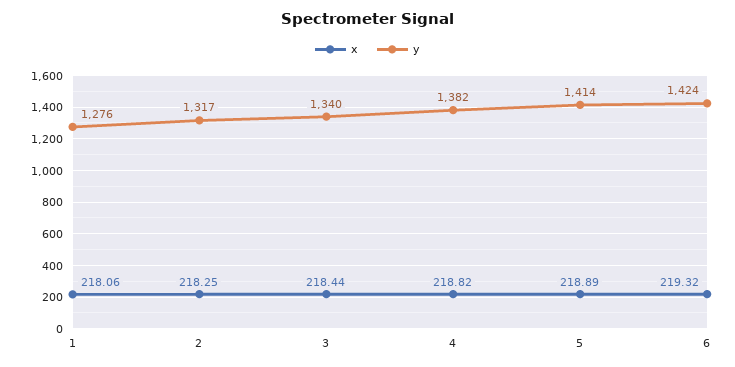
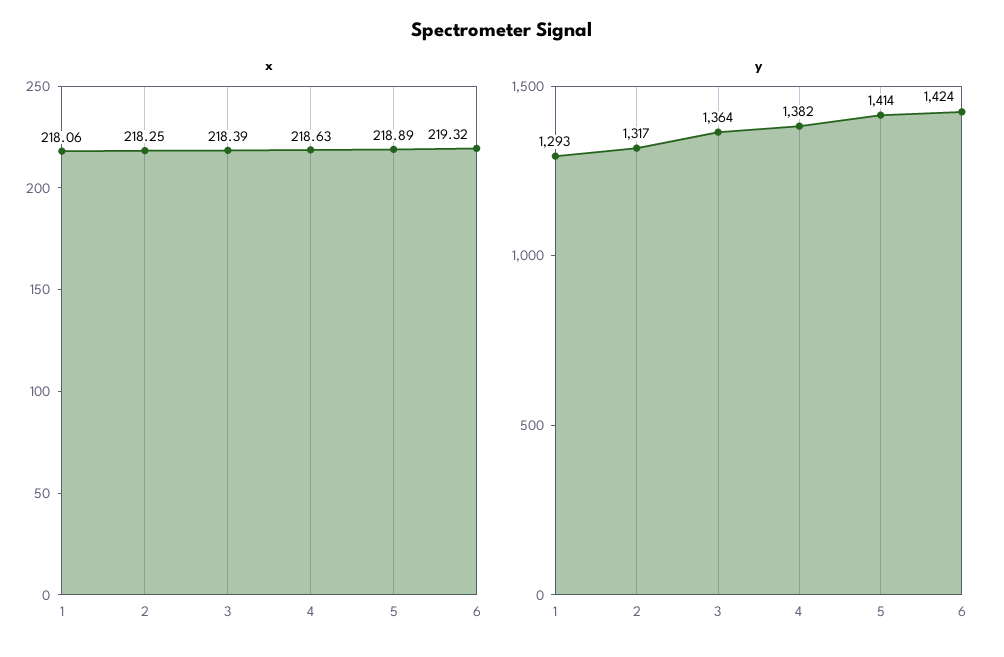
y, 1: 1276 -> 1293
x, 3: 218.44 -> 218.39
y, 3: 1340 -> 1364
x, 4: 218.82 -> 218.63

